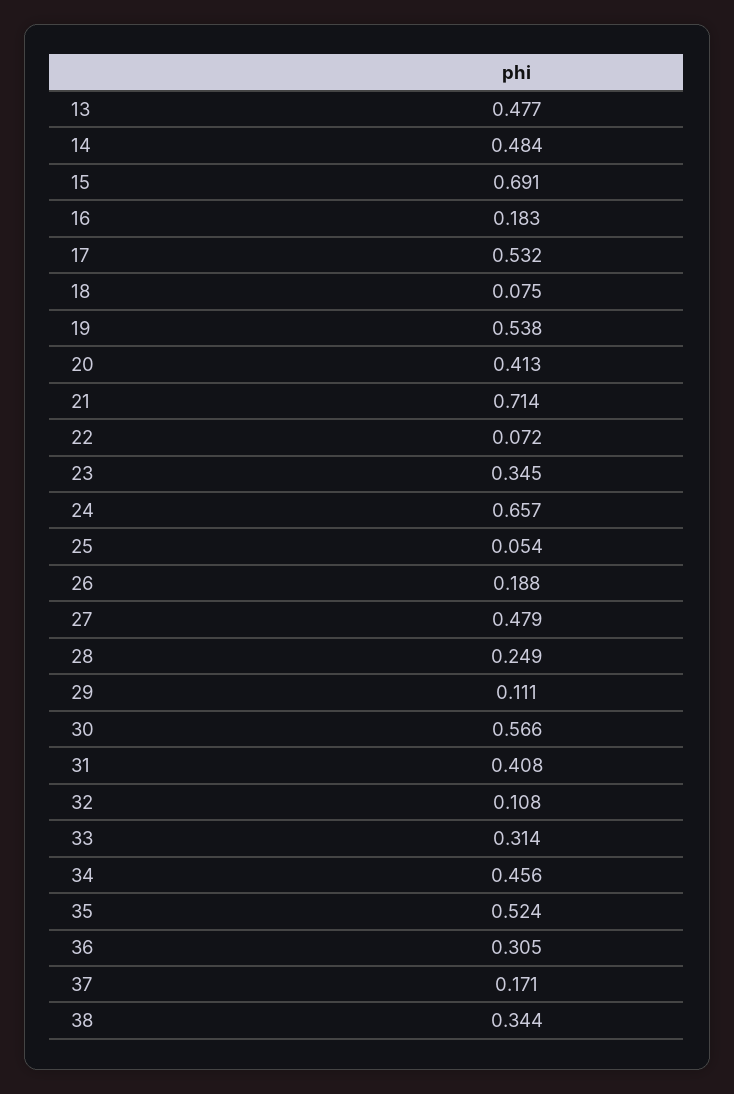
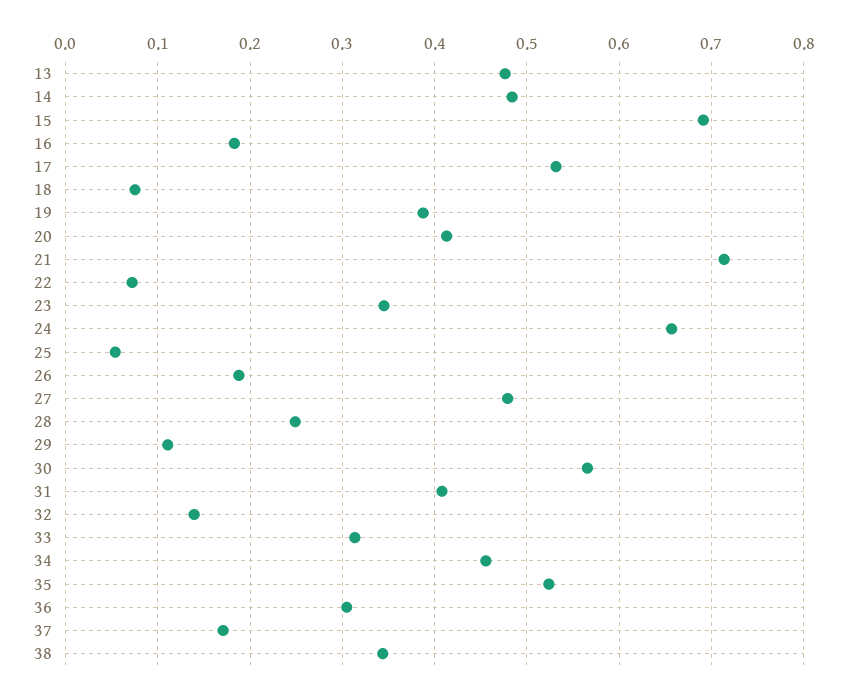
19: 0.538 -> 0.39
32: 0.108 -> 0.14

